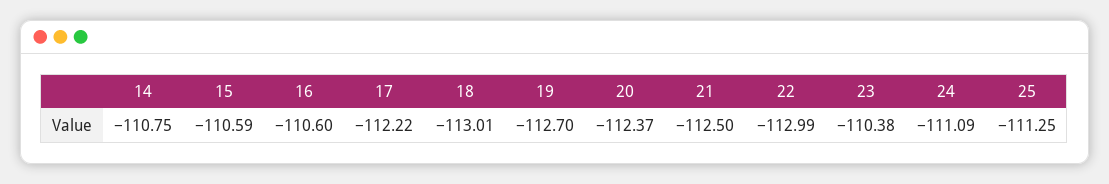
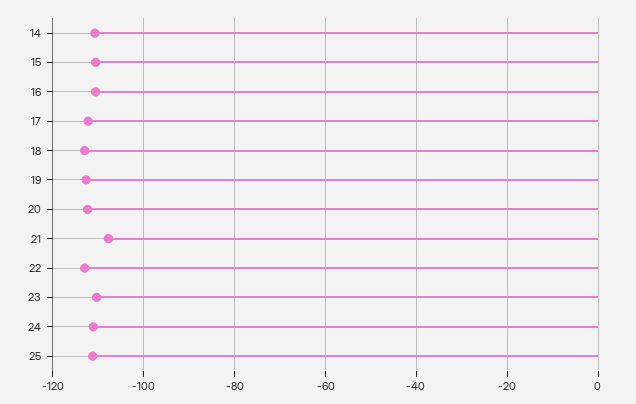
21: -112.5 -> -108

